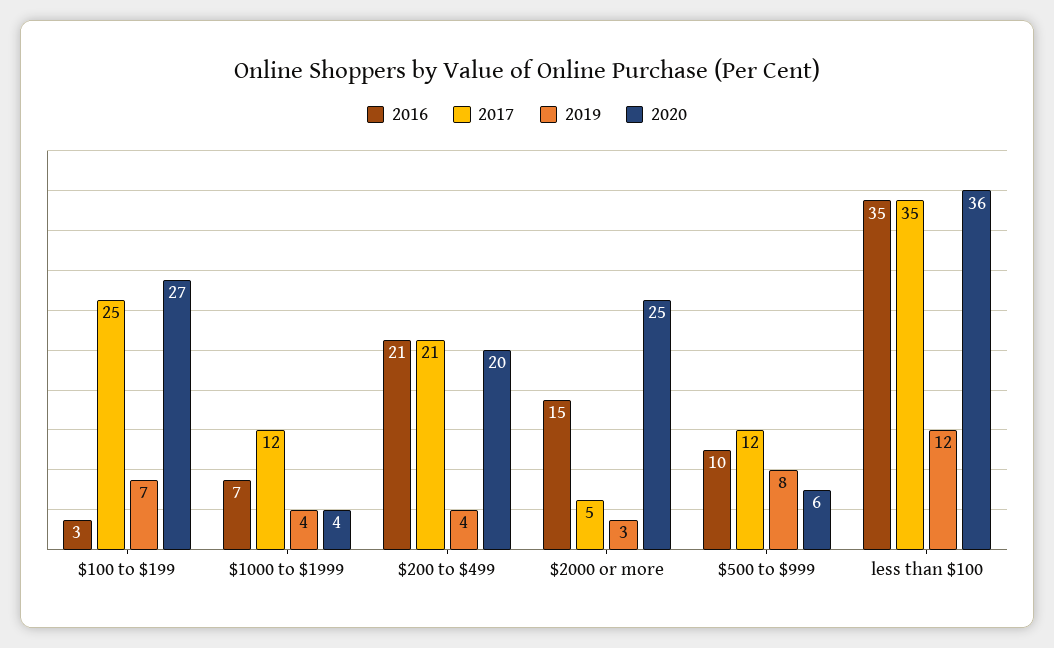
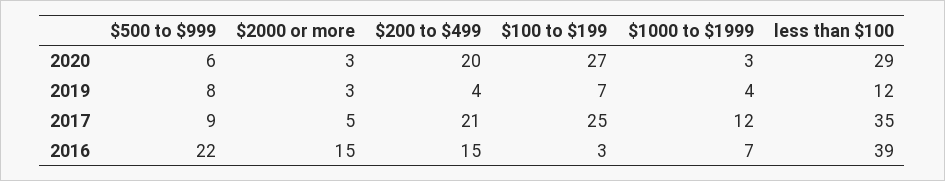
2020, $1000 to $1999: 4 -> 3
2016, $200 to $499: 21 -> 15
2020, $2000 or more: 25 -> 3
2016, $500 to $999: 10 -> 22
2017, $500 to $999: 12 -> 9
2016, less than $100: 35 -> 39
2020, less than $100: 36 -> 29

